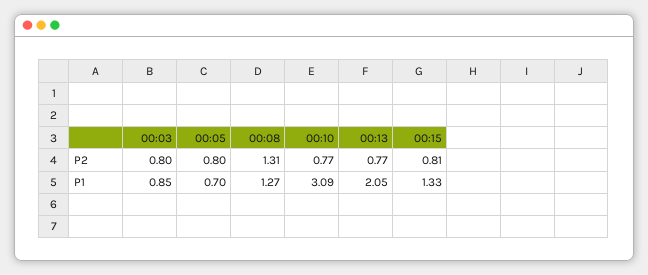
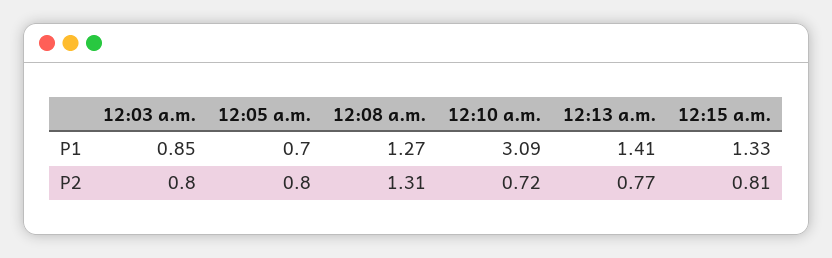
00:10, P2: 0.77 -> 0.72
00:13, P1: 2.05 -> 1.41

